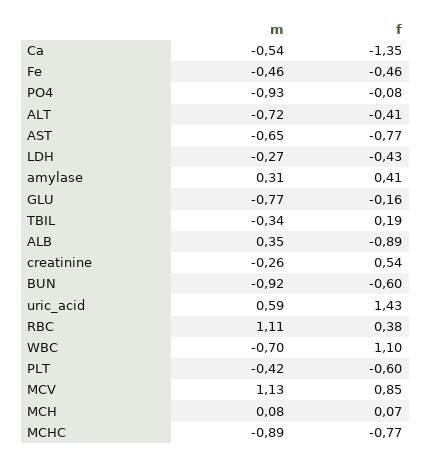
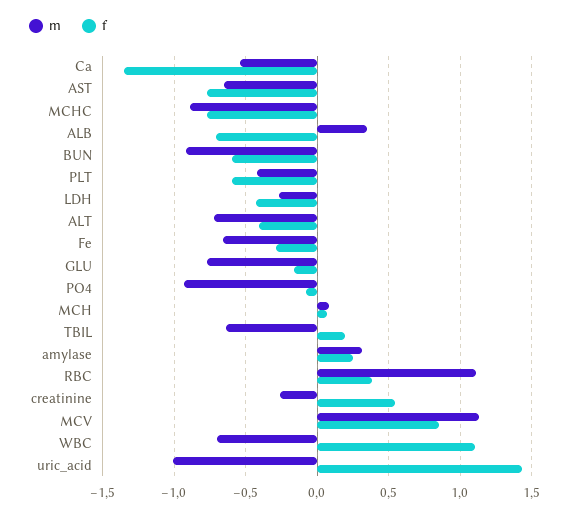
m, Fe: -0.46 -> -0.65
f, Fe: -0.46 -> -0.3
f, amylase: 0.41 -> 0.25
m, TBIL: -0.34 -> -0.65
f, ALB: -0.89 -> -0.7
m, uric_acid: 0.59 -> -1

